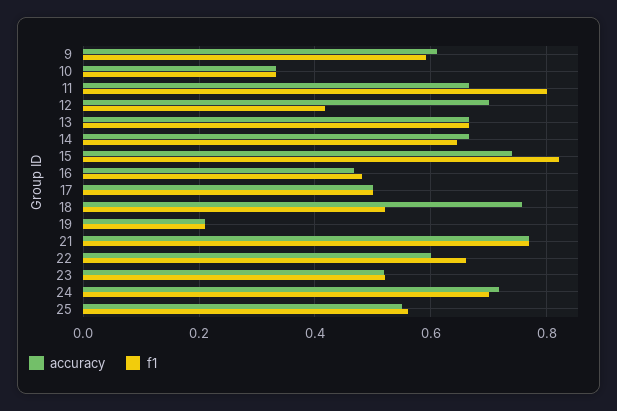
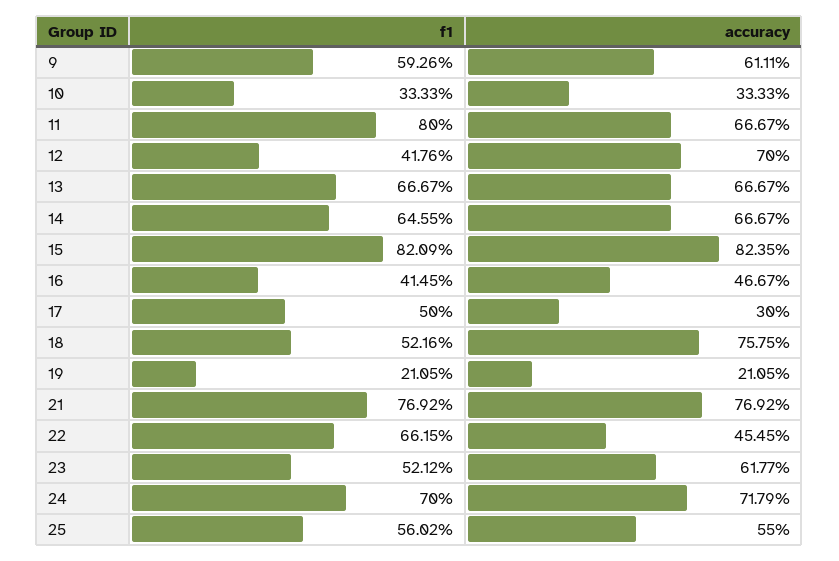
accuracy, 15: 0.74 -> 0.8235
f1, 16: 0.48 -> 0.4145
accuracy, 17: 0.5 -> 0.3
accuracy, 22: 0.6 -> 0.4545
accuracy, 23: 0.52 -> 0.6177

